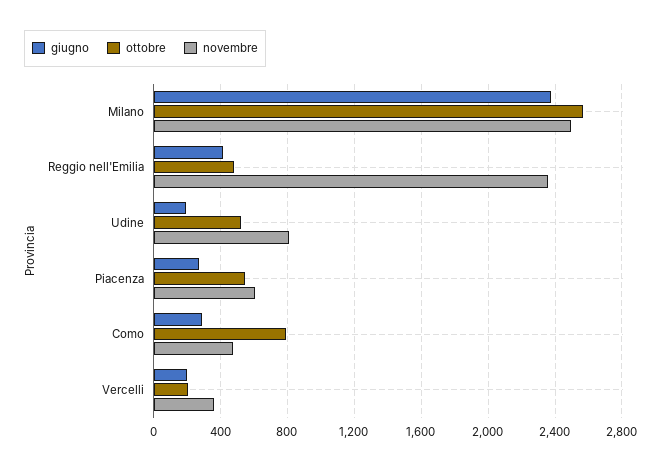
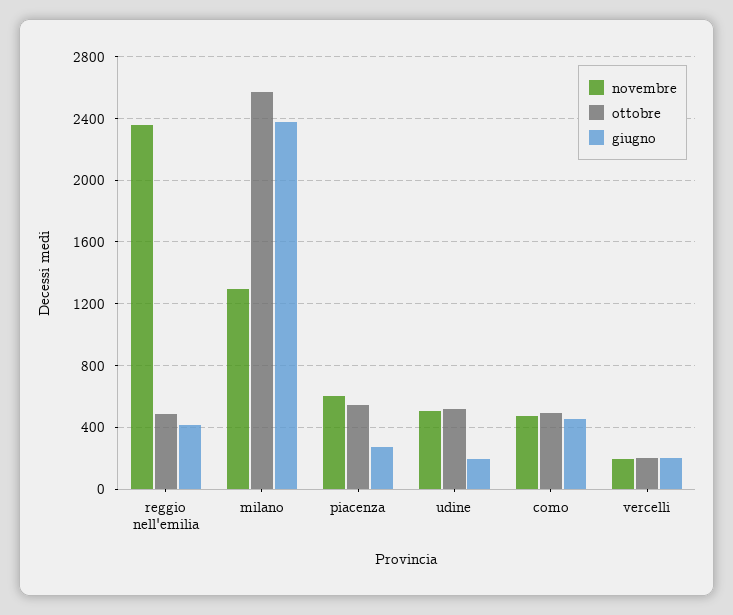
novembre, Milano: 2500 -> 1300
novembre, Udine: 800 -> 500
giugno, Como: 300 -> 450
ottobre, Como: 800 -> 500
novembre, Vercelli: 350 -> 200

